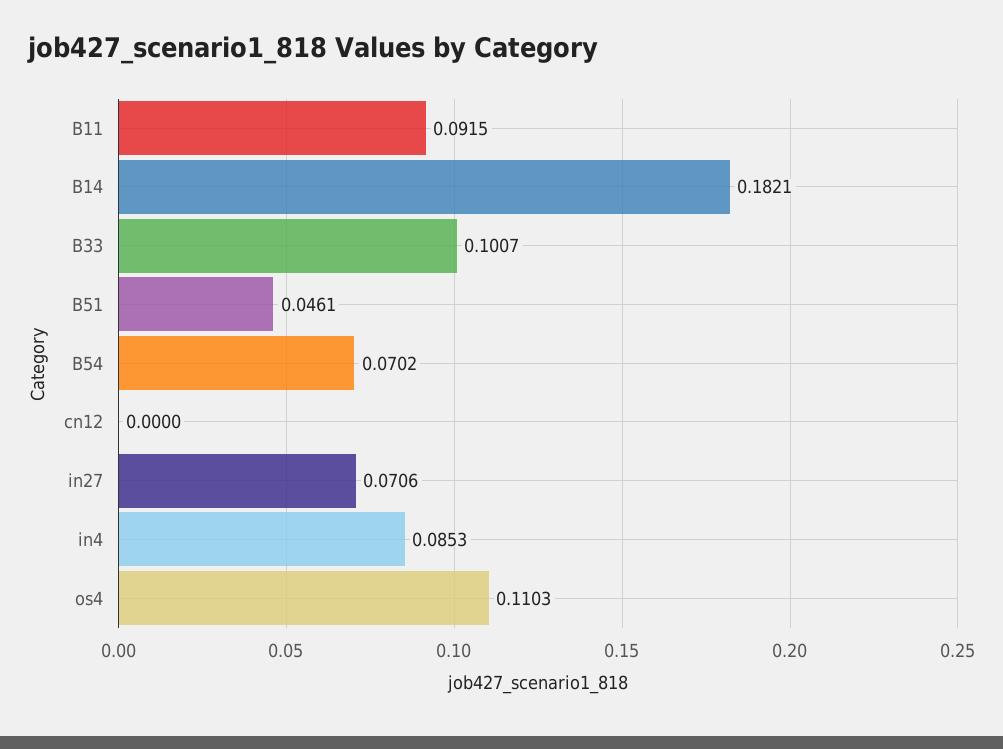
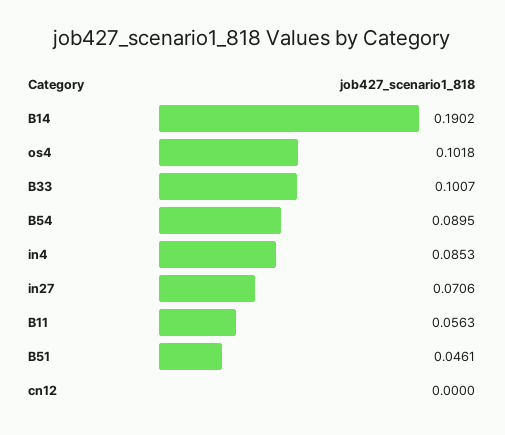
B11: 0.0915 -> 0.0563
B14: 0.1821 -> 0.1902
B54: 0.0702 -> 0.0895
os4: 0.1103 -> 0.1018

